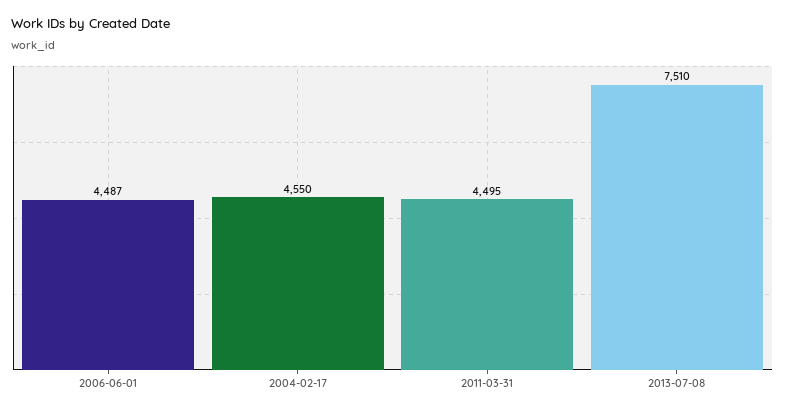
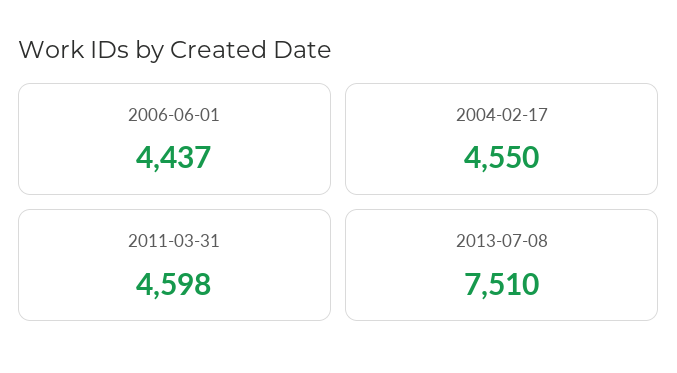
2006-06-01: 4487 -> 4437
2011-03-31: 4495 -> 4598

